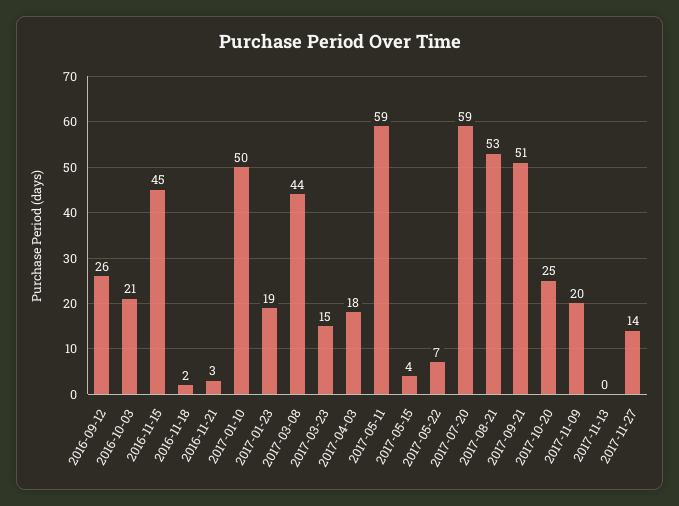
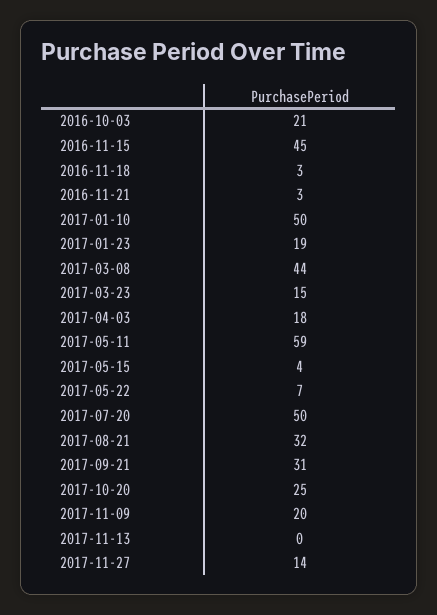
2016-09-12: 26 -> none
2016-11-18: 2 -> 3
2017-07-20: 59 -> 50
2017-08-21: 53 -> 32
2017-09-21: 51 -> 31

